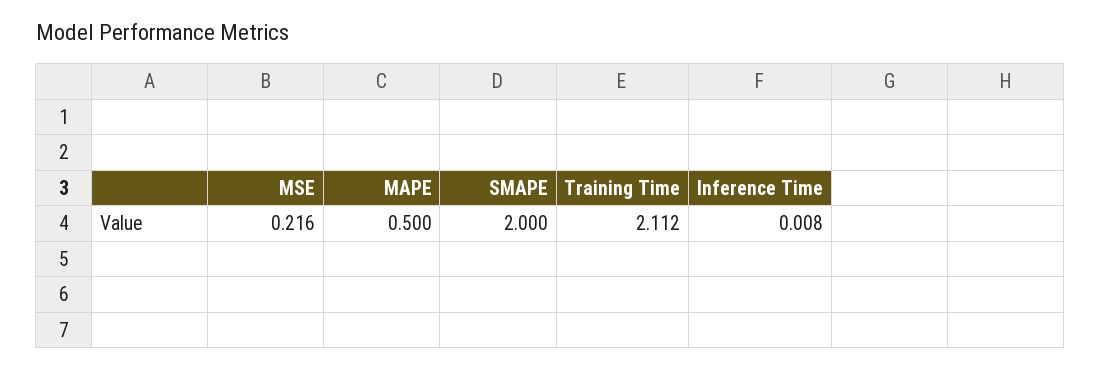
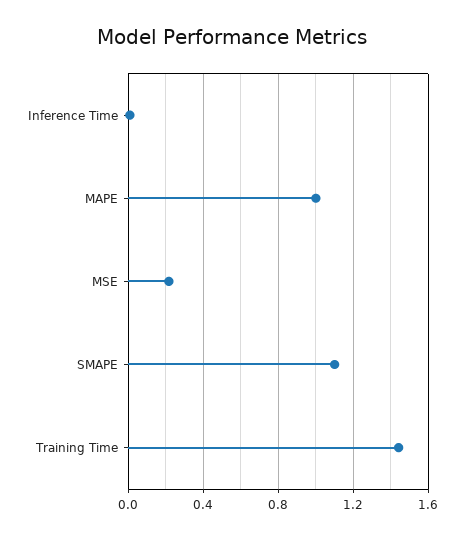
MAPE: 0.5 -> 1
SMAPE: 2 -> 1.1
Training Time: 2.112 -> 1.45

